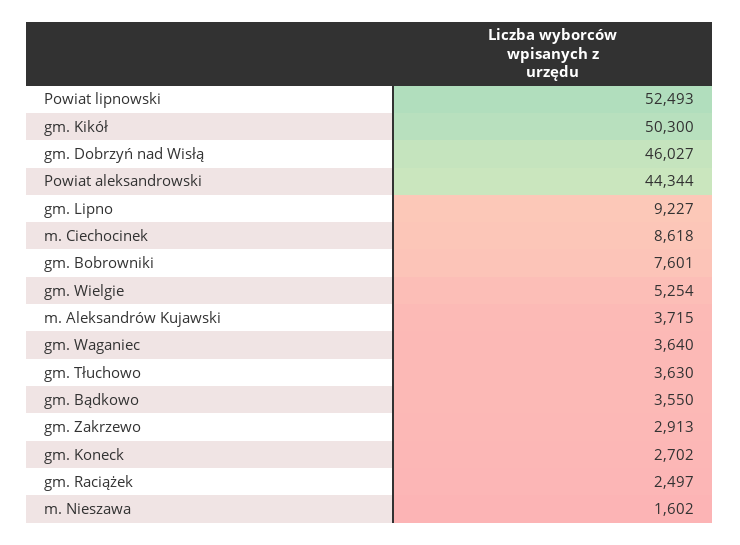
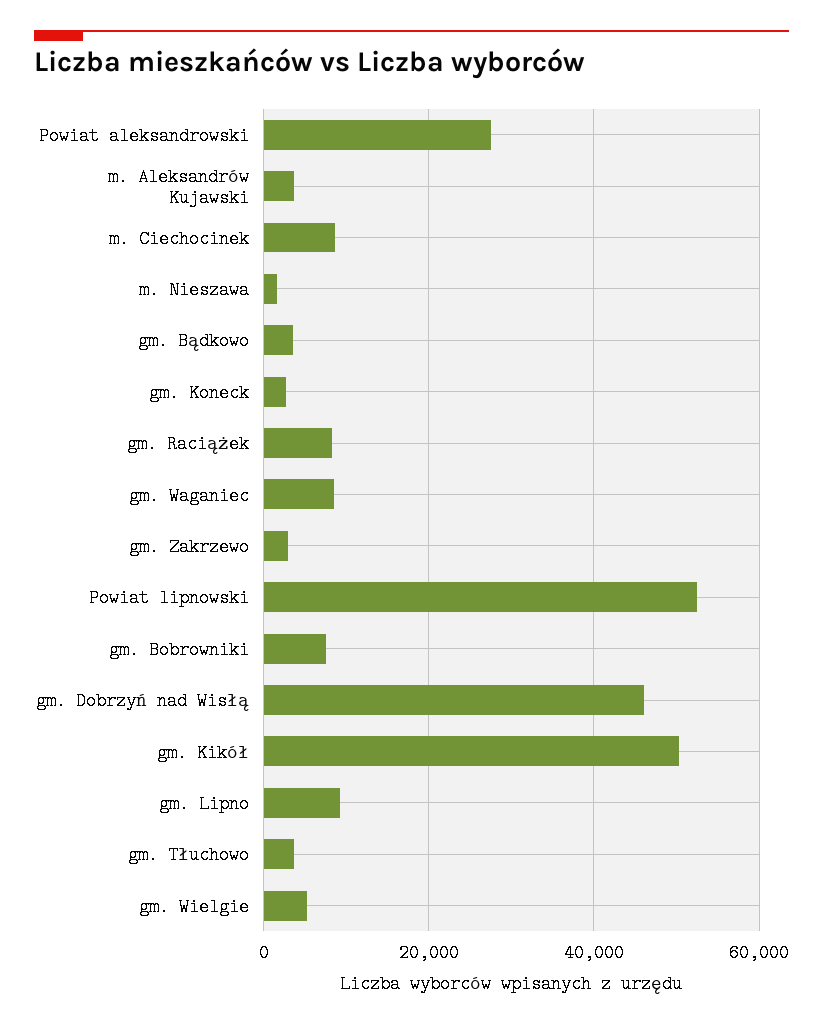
Powiat aleksandrowski: 44344 -> 28000
gm. Waganiec: 3640 -> 8000
gm. Raciążek: 2497 -> 8000

